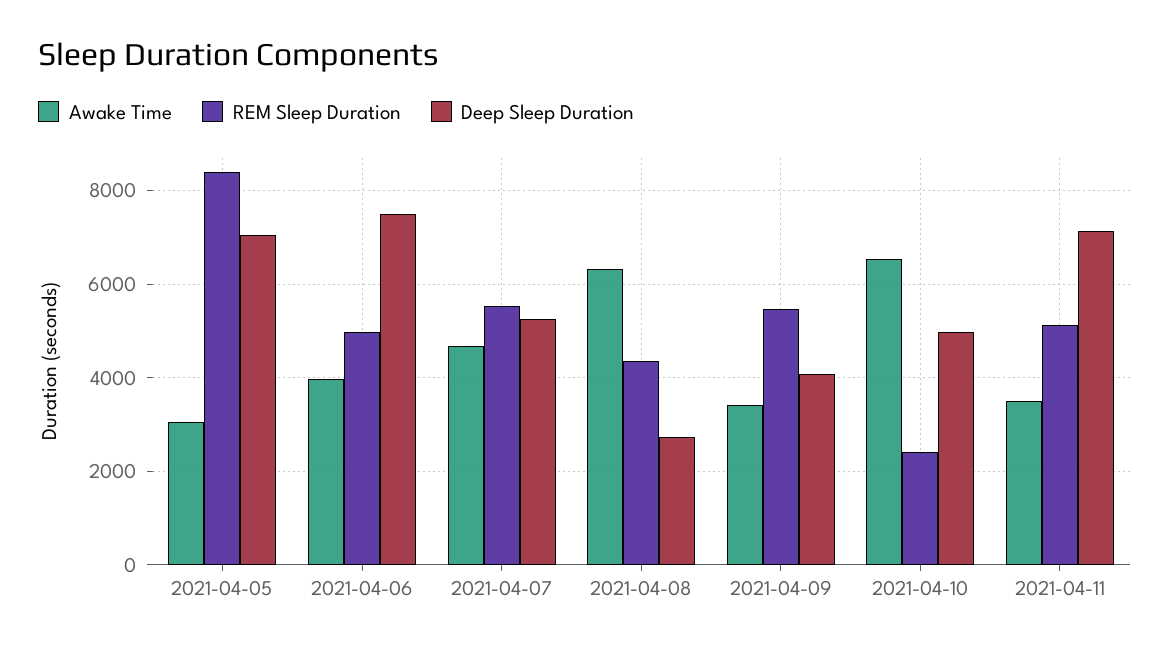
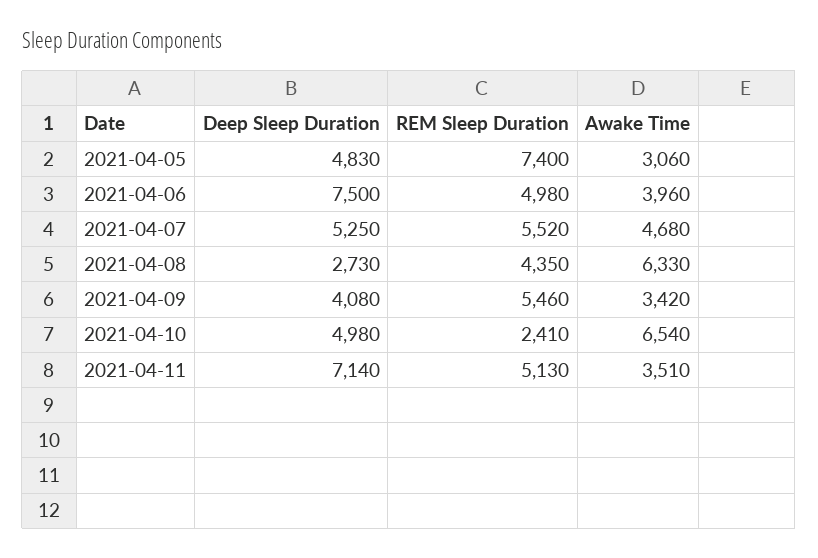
REM Sleep Duration, 2021-04-05: 8400 -> 7400
Deep Sleep Duration, 2021-04-05: 7000 -> 4830

